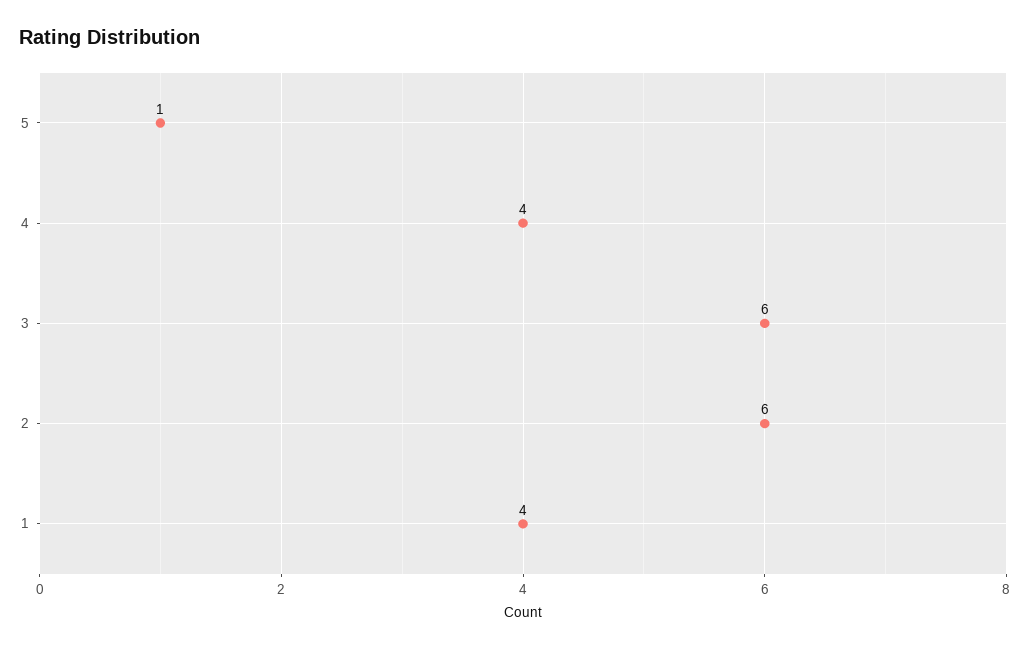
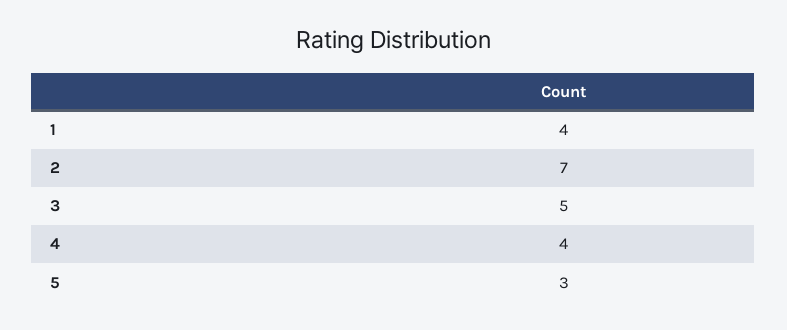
5: 1 -> 3
3: 6 -> 5
2: 6 -> 7

